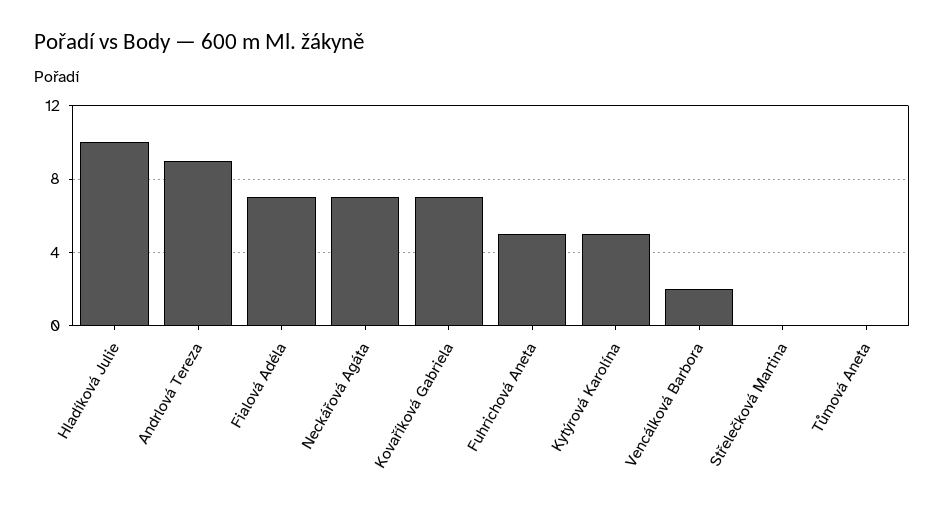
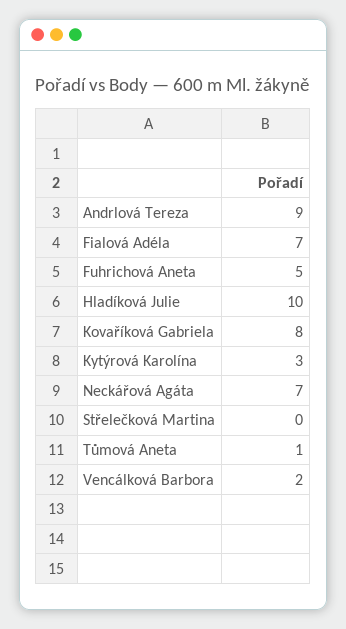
Kovaříková Gabriela: 7 -> 8
Kytýrová Karolína: 5 -> 3
Tůmová Aneta: 0 -> 1

